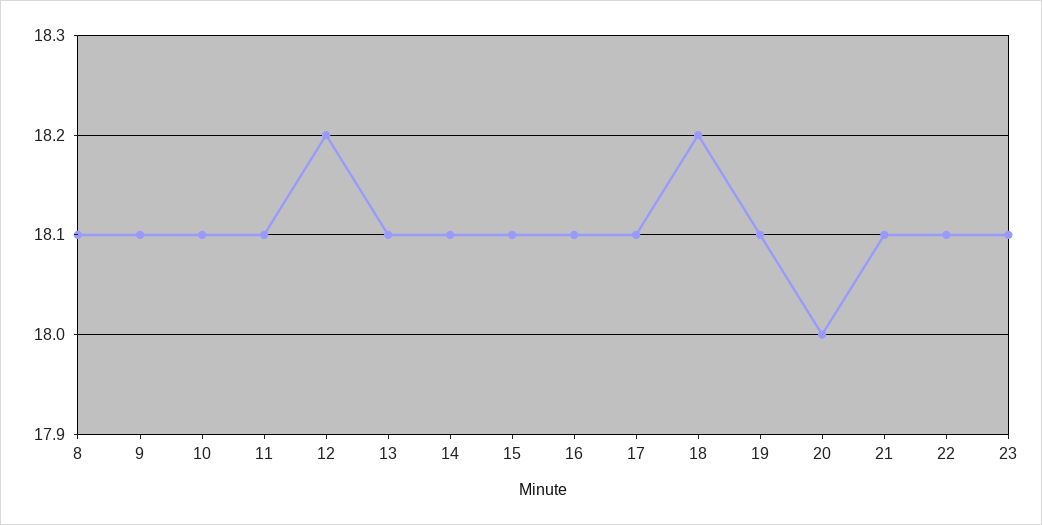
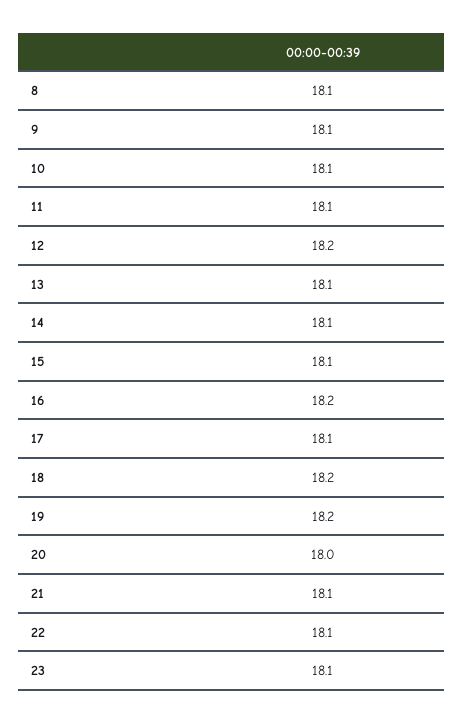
16: 18.1 -> 18.2
19: 18.1 -> 18.2

